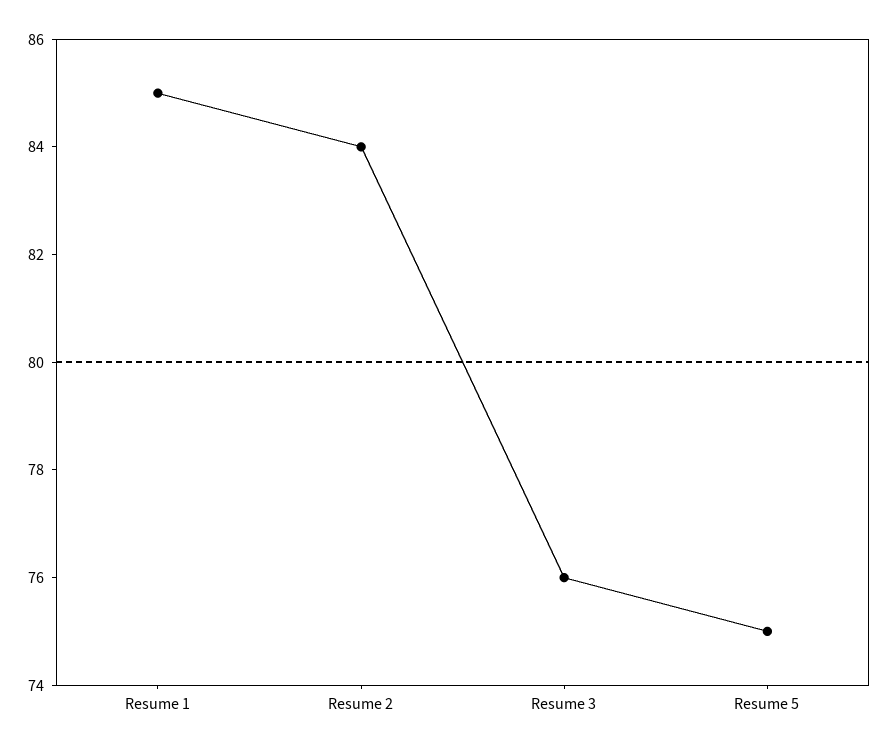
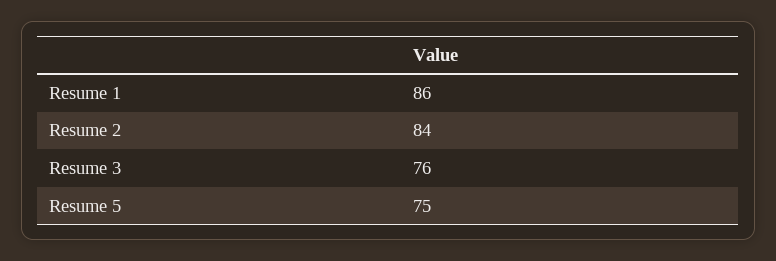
Resume 1: 85 -> 86

